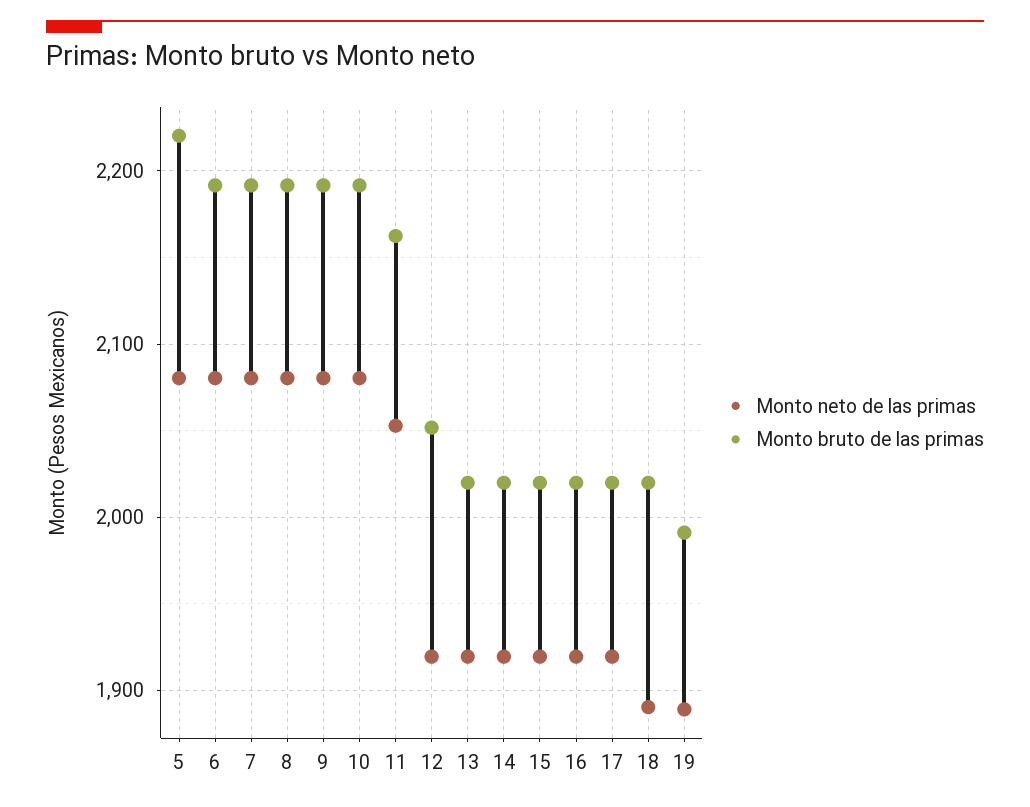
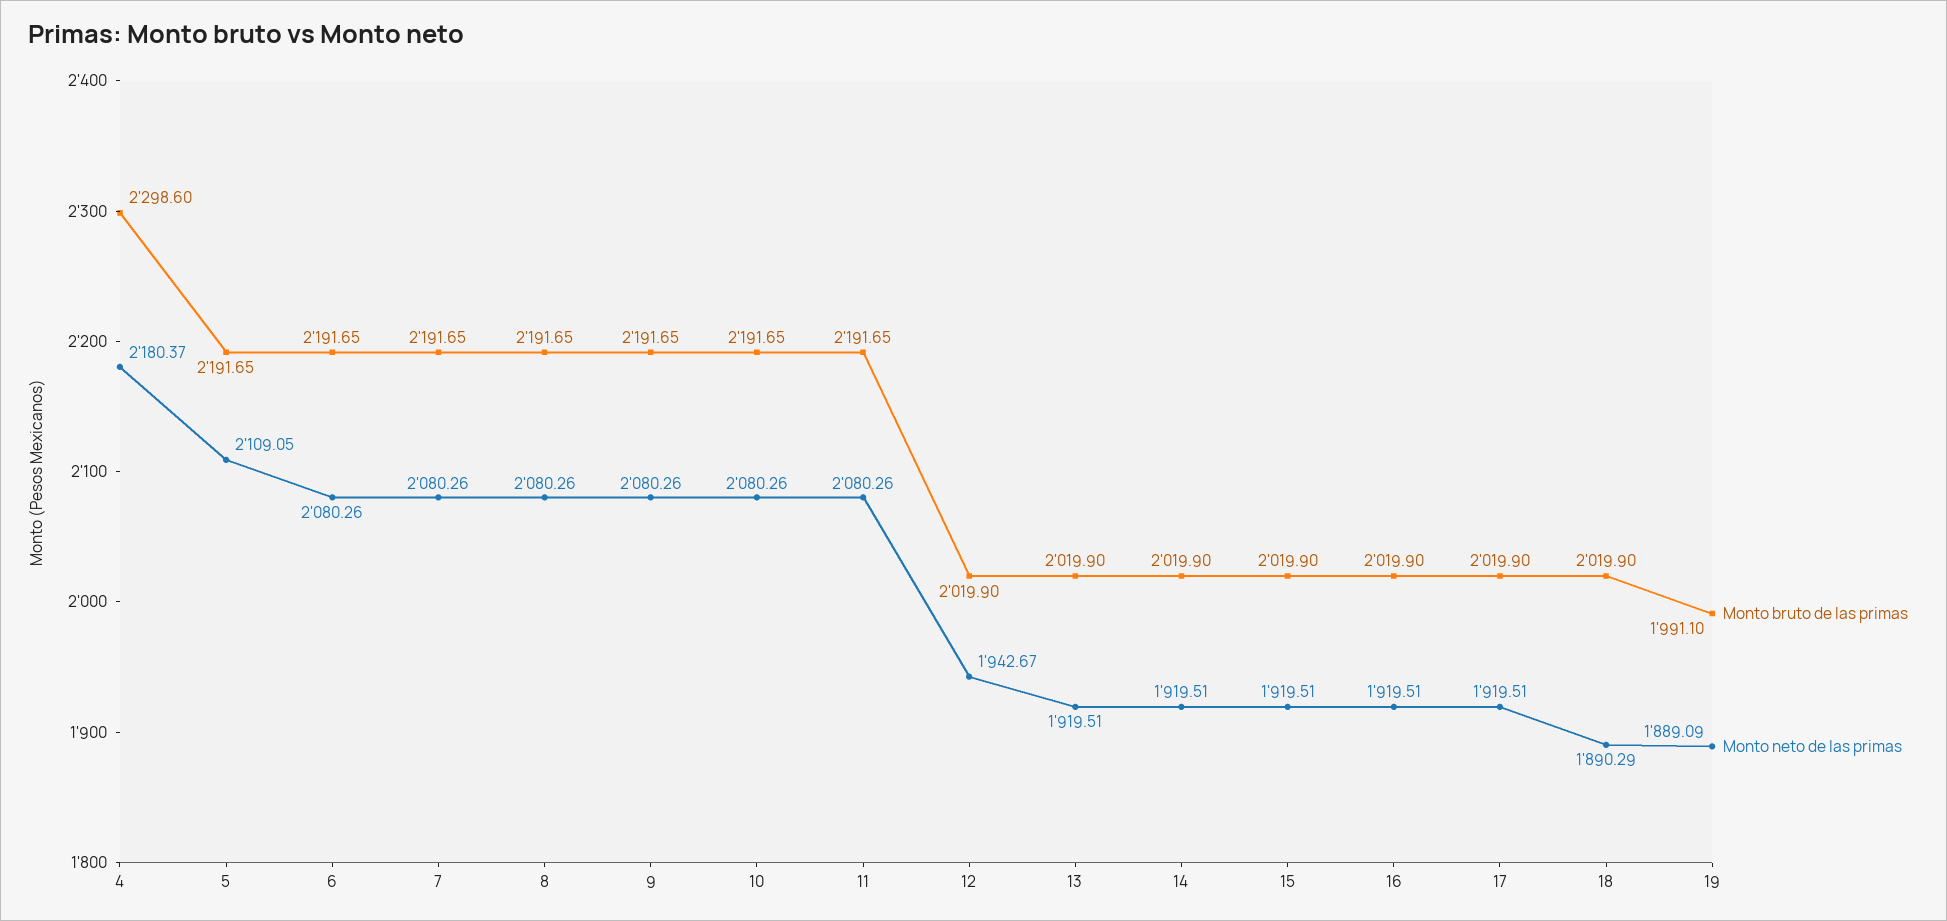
Monto neto de las primas, 5: 2080 -> 2109.05
Monto bruto de las primas, 5: 2220 -> 2191.65
Monto neto de las primas, 11: 2050 -> 2080.26
Monto bruto de las primas, 11: 2160 -> 2191.65
Monto neto de las primas, 12: 1920 -> 1942.67
Monto bruto de las primas, 12: 2050 -> 2019.9
Monto bruto de las primas, 4: none -> 2298.6
Monto neto de las primas, 4: none -> 2180.37

